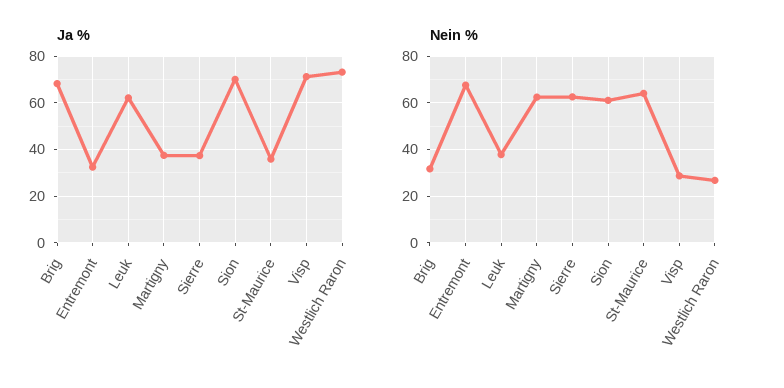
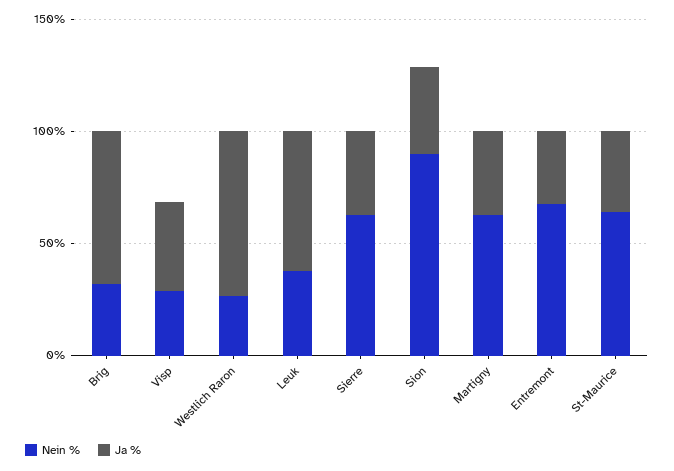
Ja %, Sion: 70 -> 40
Ja %, Visp: 70 -> 40
Nein %, Sion: 60 -> 90

